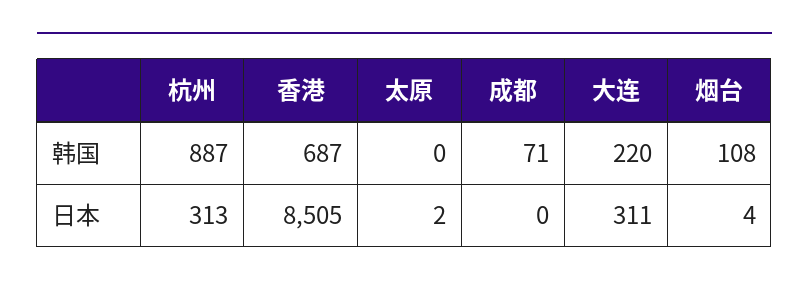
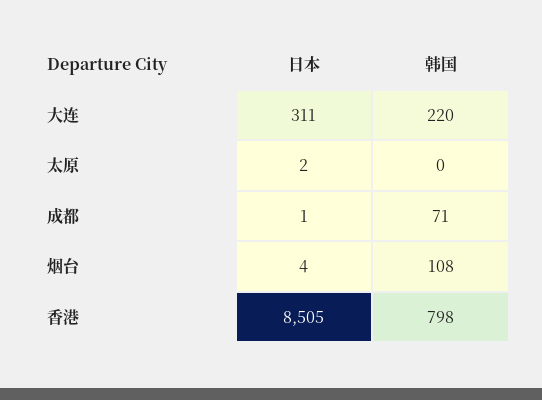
杭州, 韩国: 887 -> none
香港, 韩国: 687 -> 798
杭州, 日本: 313 -> none
成都, 日本: 0 -> 1

